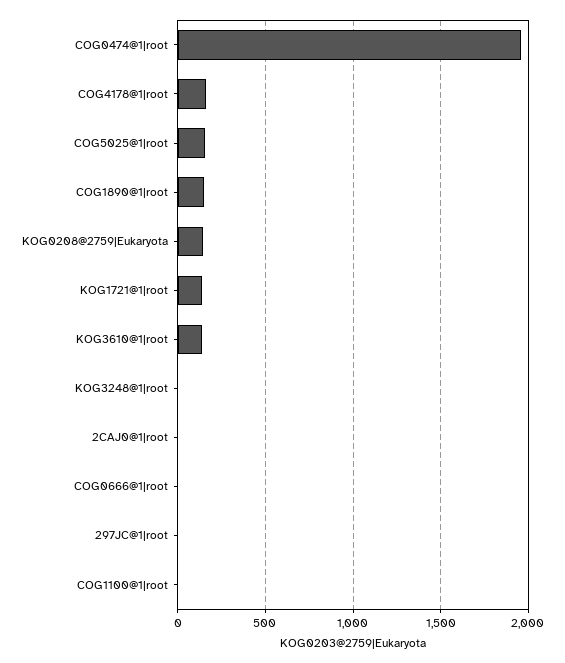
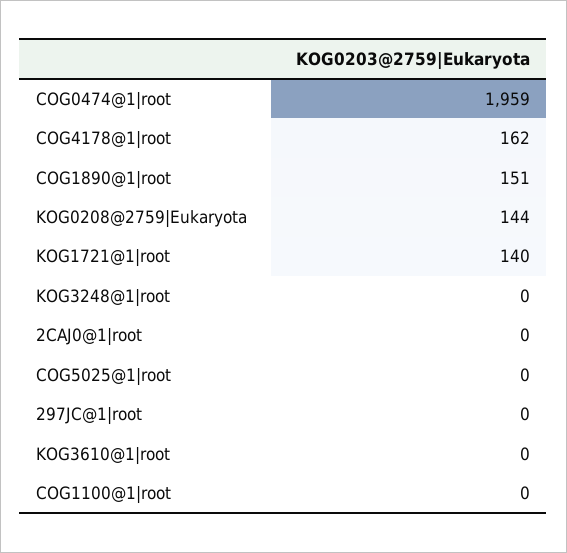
COG5025@1|root: 150 -> 0
KOG3610@1|root: 150 -> 0
COG0666@1|root: 0 -> none

